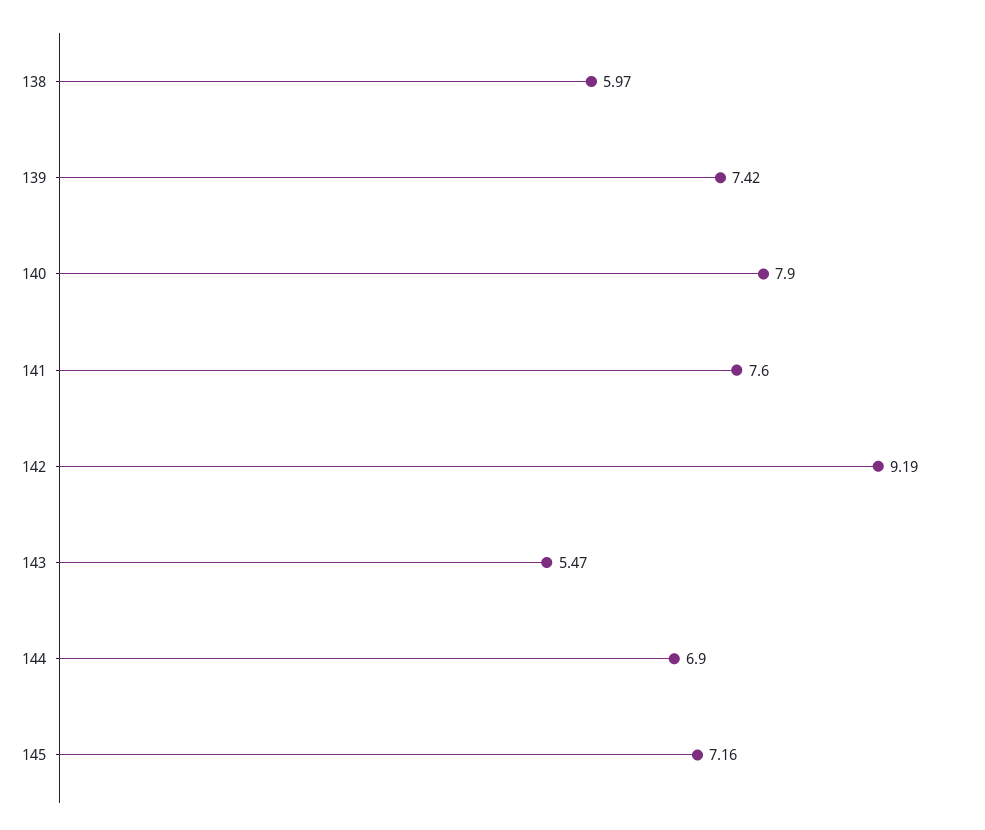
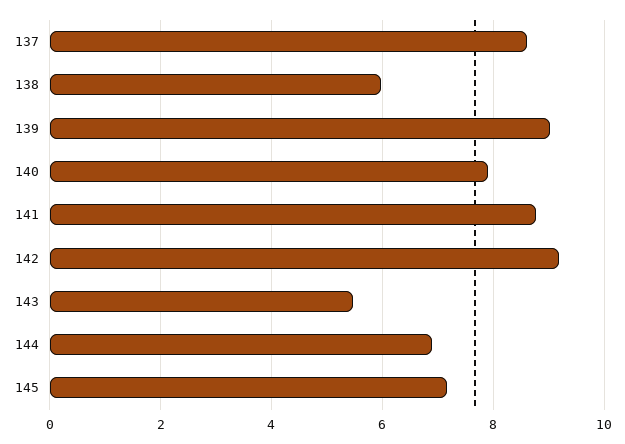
139: 7.42 -> 9
141: 7.6 -> 8.8
137: none -> 8.6

